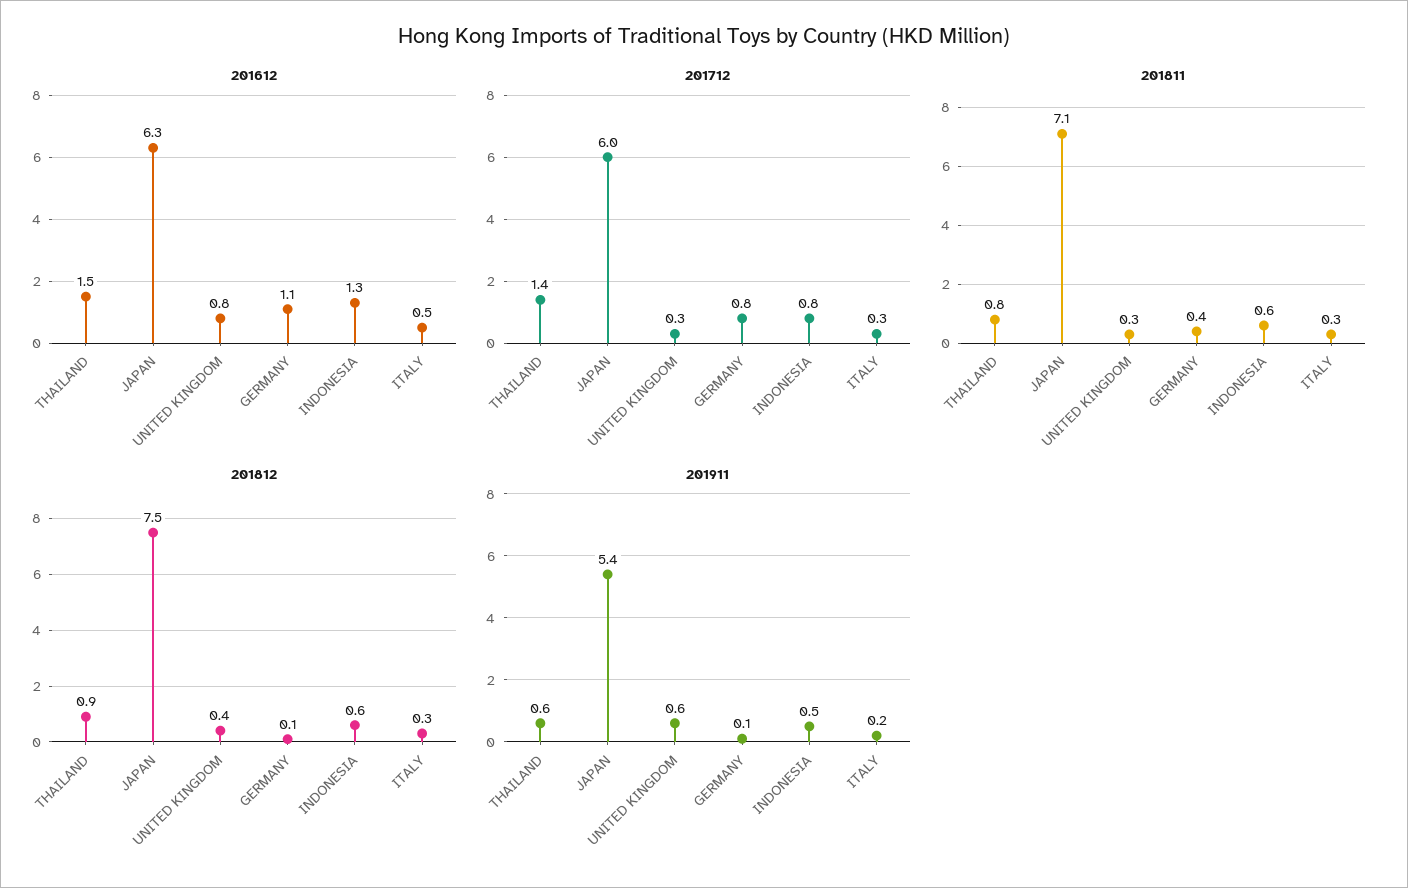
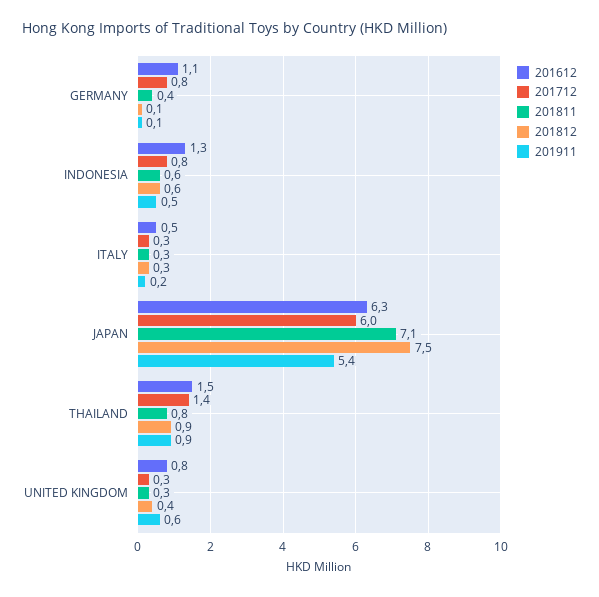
201911, THAILAND: 0.6 -> 0.9

